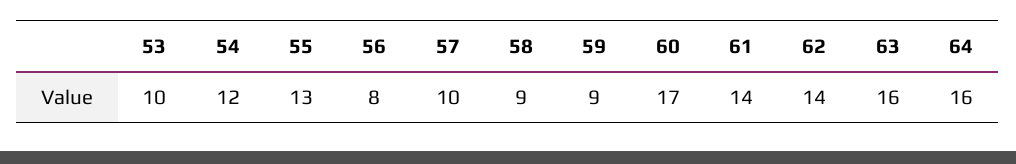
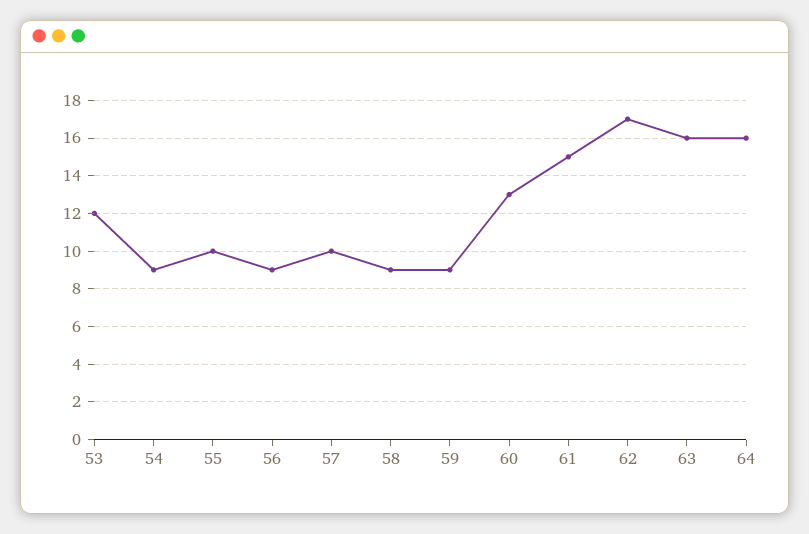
53: 10 -> 12
54: 12 -> 9
55: 13 -> 10
56: 8 -> 9
60: 17 -> 13
61: 14 -> 15
62: 14 -> 17

